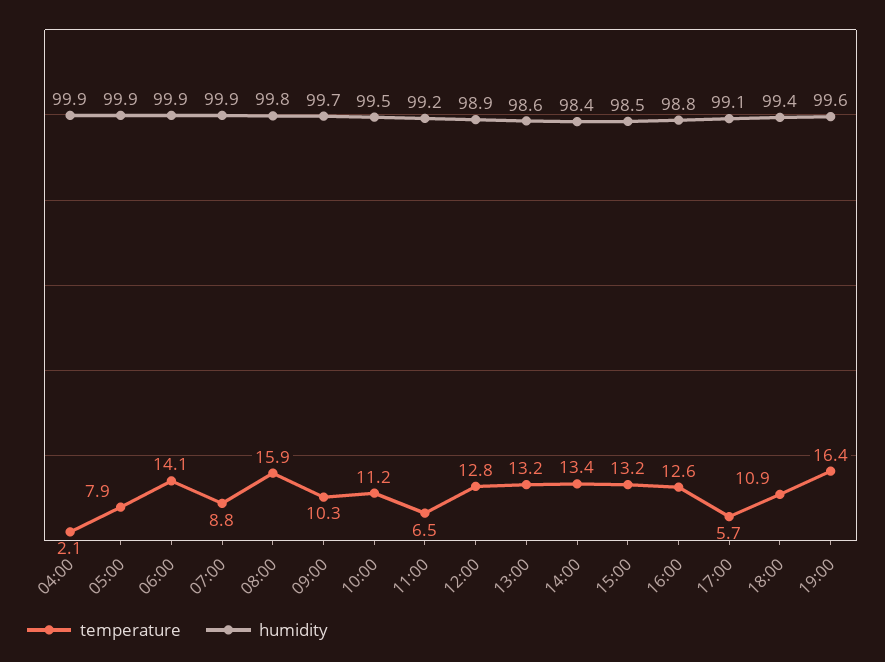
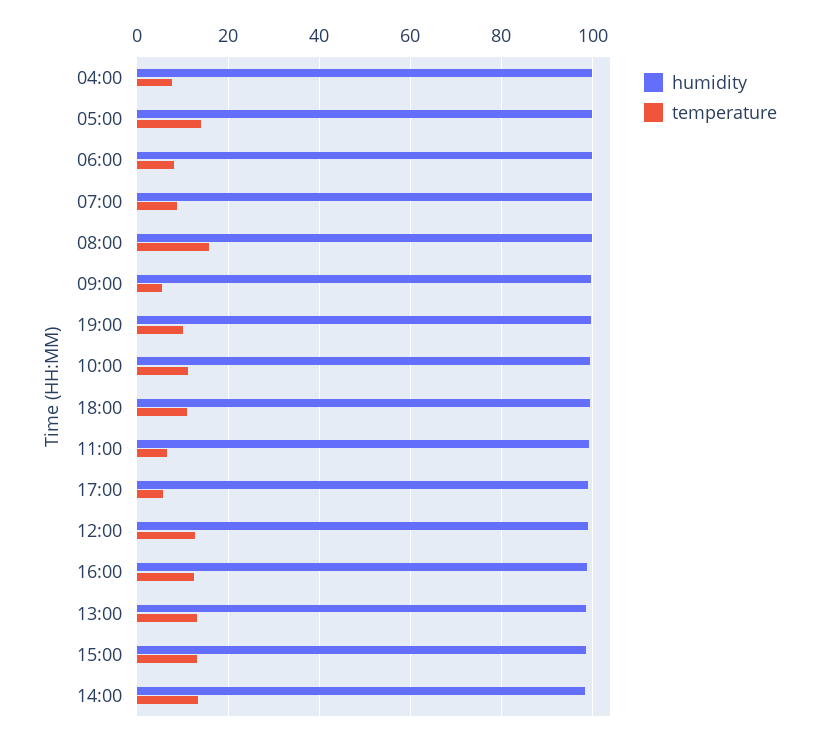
temperature, 04:00: 2.1 -> 8
temperature, 05:00: 7.9 -> 14
temperature, 06:00: 14.1 -> 8
temperature, 09:00: 10.3 -> 6
temperature, 19:00: 16.4 -> 10

